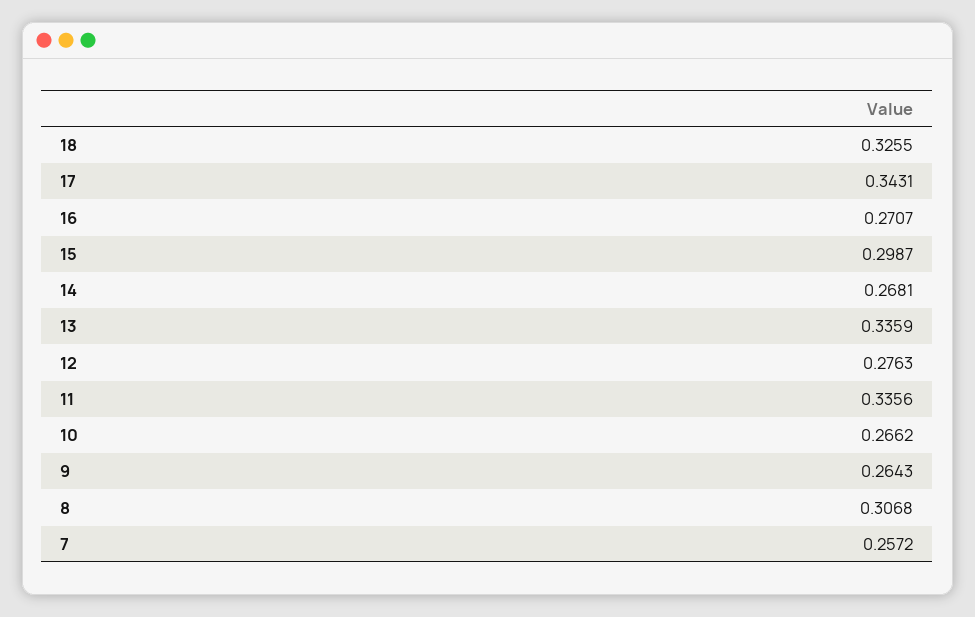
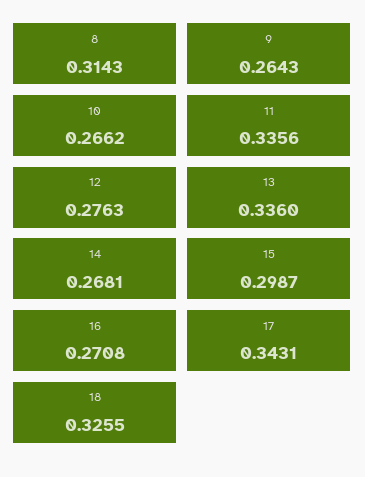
16: 0.2707 -> 0.2708
13: 0.3359 -> 0.336
8: 0.3068 -> 0.3143
7: 0.2572 -> none

